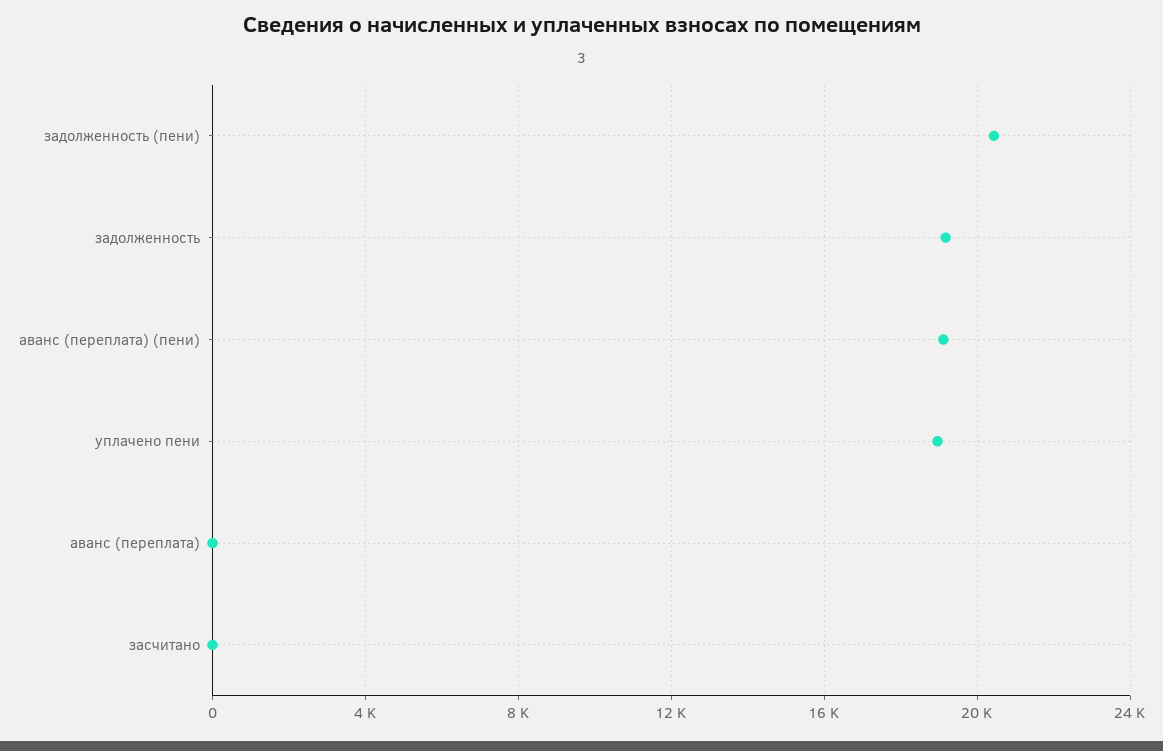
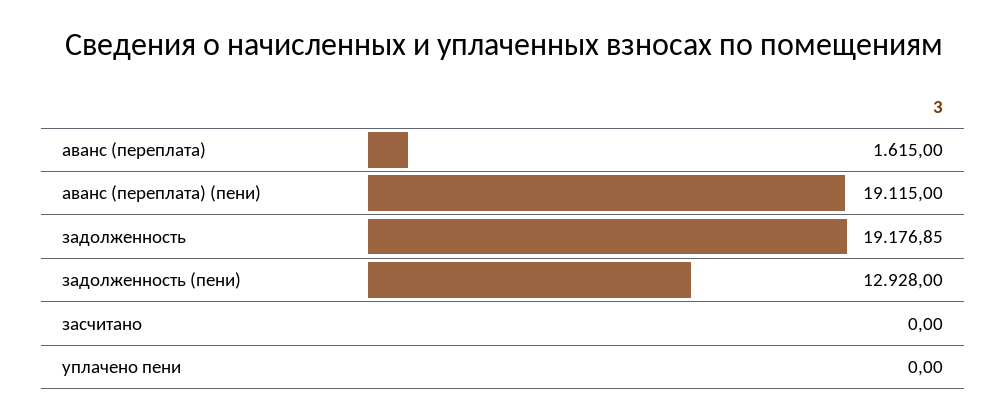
задолженность (пени): 20500 -> 12928
уплачено пени: 19000 -> 0
аванс (переплата): 0 -> 1615

